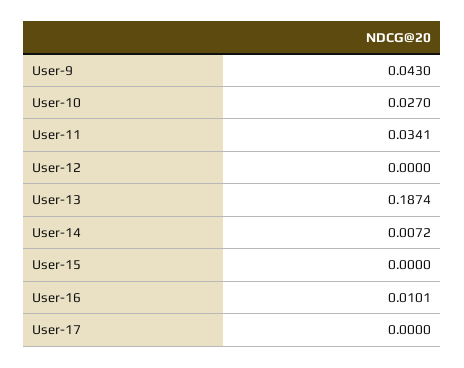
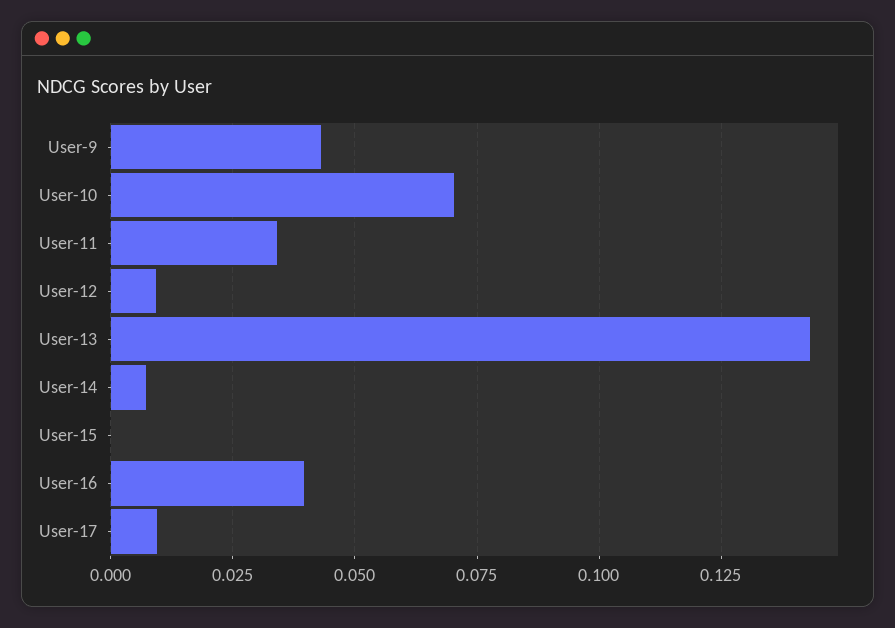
User-10: 0.027 -> 0.07
User-12: 0 -> 0.01
User-13: 0.1874 -> 0.1425
User-16: 0.0101 -> 0.04
User-17: 0 -> 0.01

